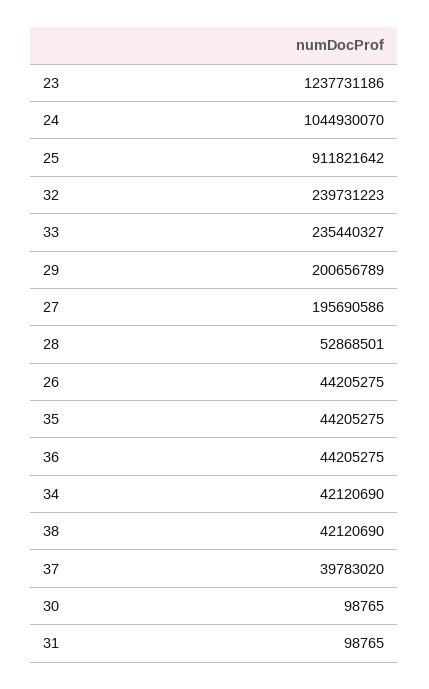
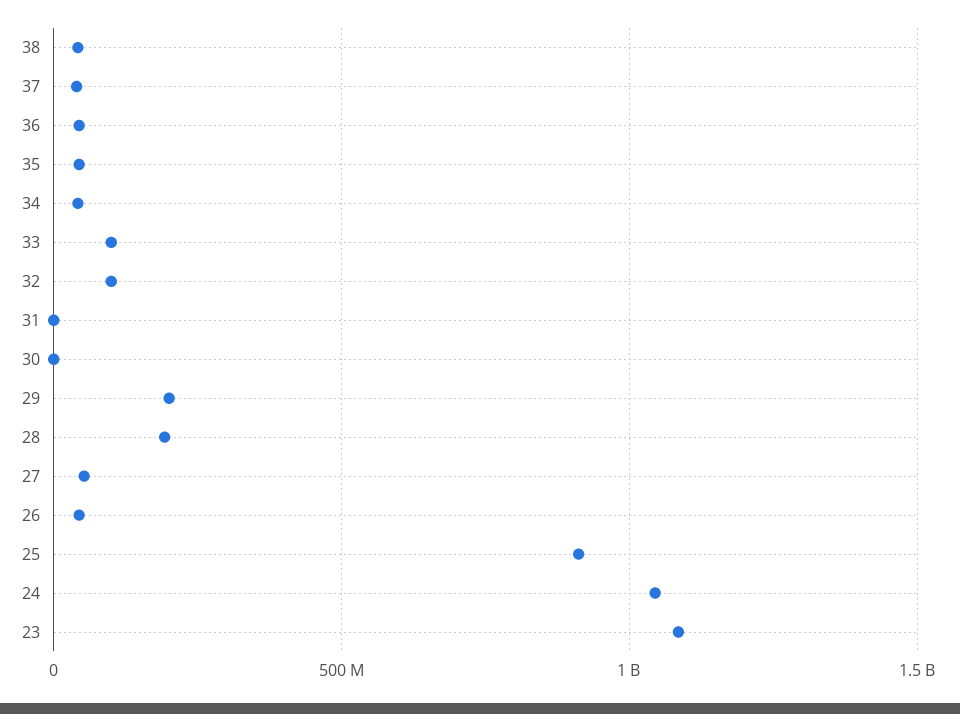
23: 1237731186 -> 1100000000
32: 239731223 -> 100000000
33: 235440327 -> 100000000
27: 195690586 -> 50000000
28: 52868501 -> 200000000

